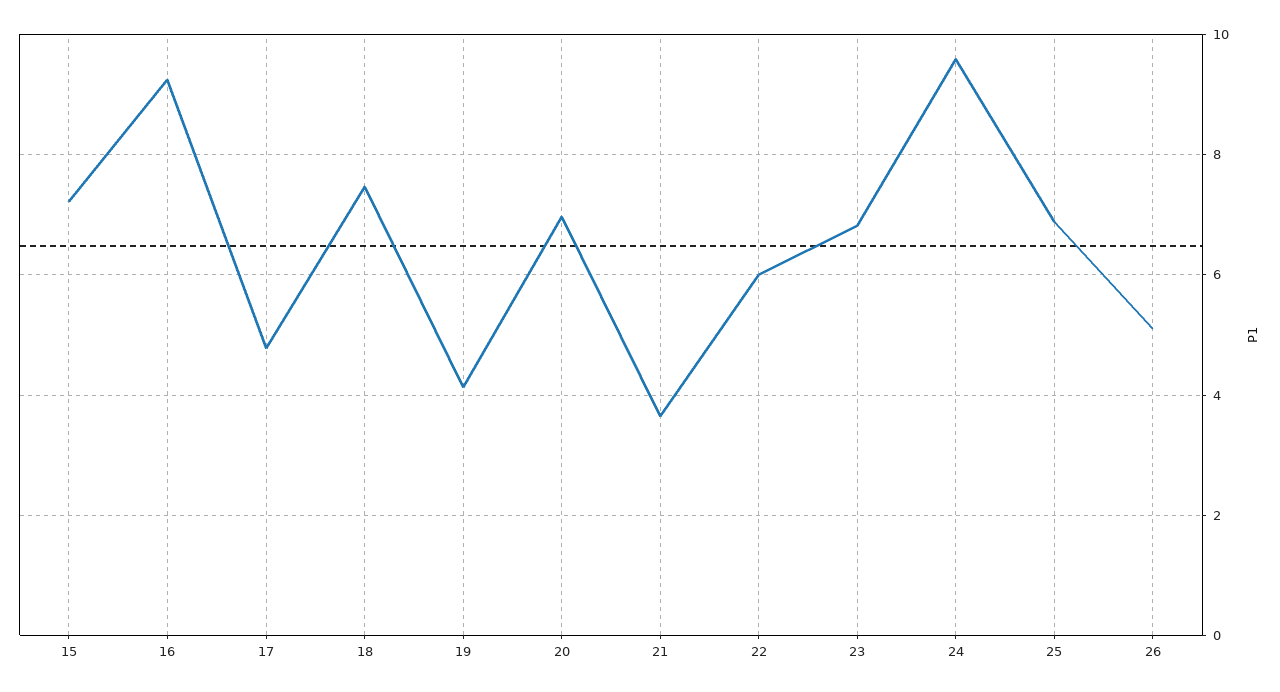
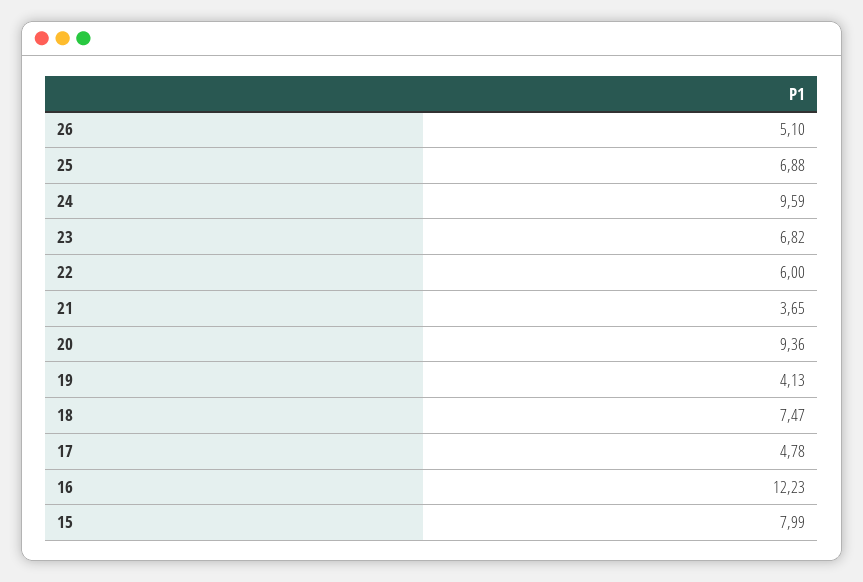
15: 7.2 -> 7.99
16: 9.2 -> 12.23
20: 7 -> 9.36

